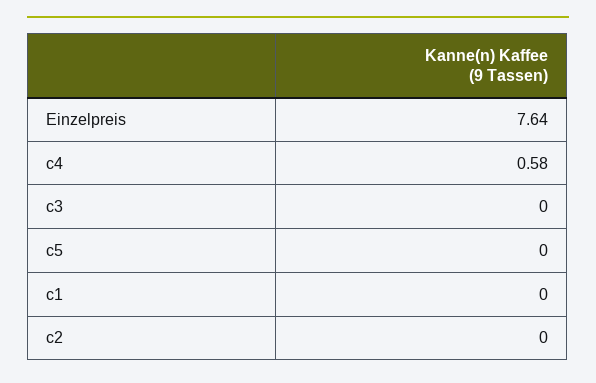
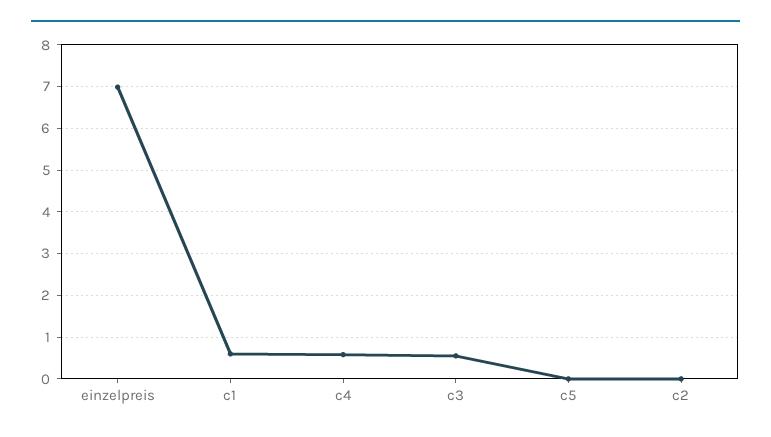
Einzelpreis: 7.64 -> 7
c3: 0 -> 0.6
c1: 0 -> 0.6

